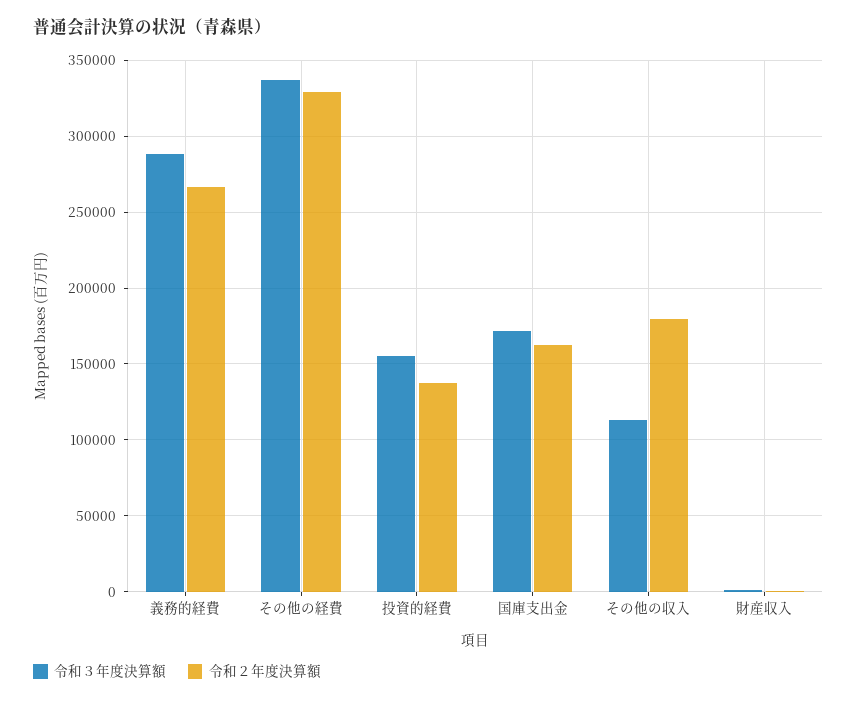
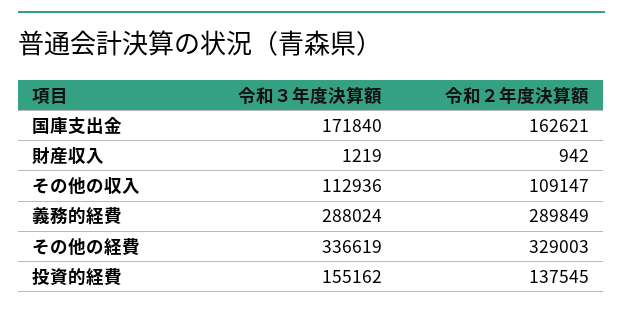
令和２年度決算額, 義務的経費: 265000 -> 289849
令和２年度決算額, その他の収入: 180000 -> 109147

